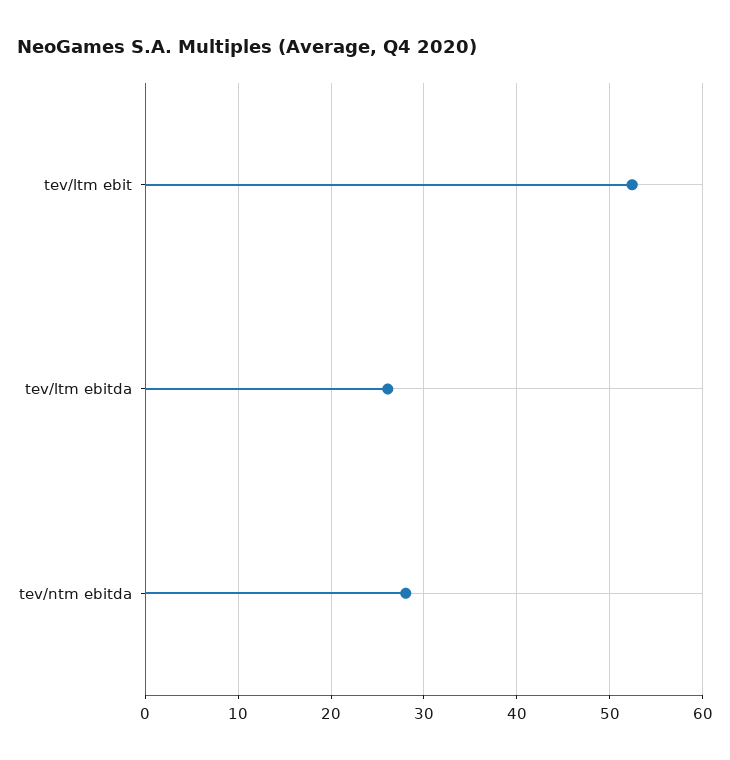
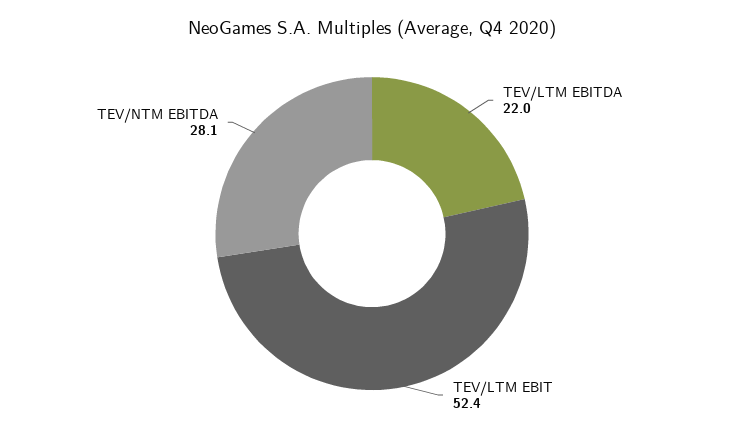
tev/ltm ebitda: 26 -> 22

